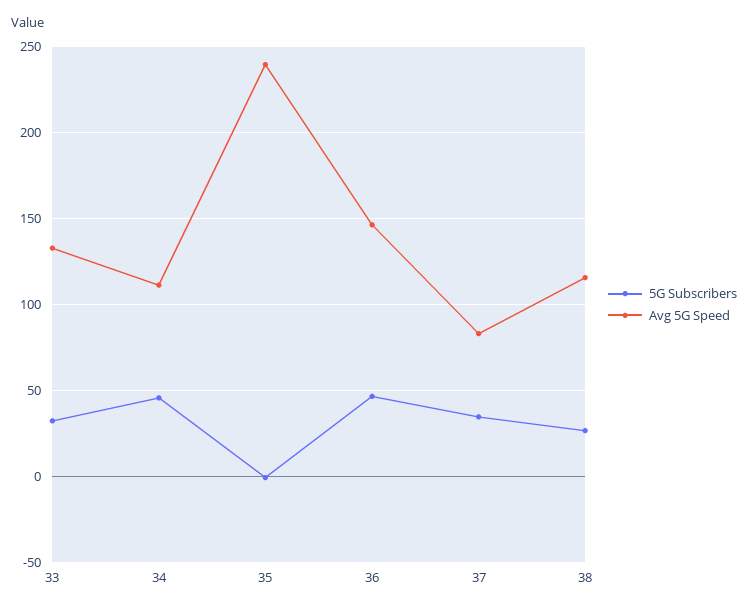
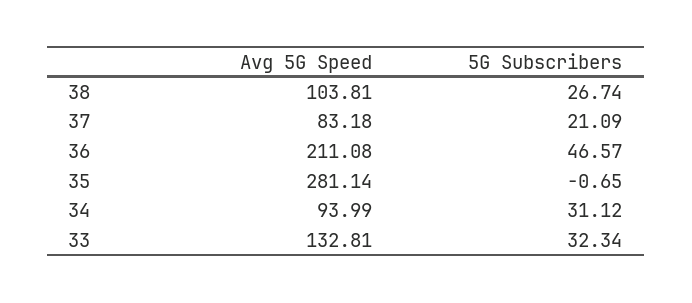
5G Subscribers, 34: 45 -> 31.12
Avg 5G Speed, 34: 110 -> 93.99
Avg 5G Speed, 35: 240 -> 281.14
Avg 5G Speed, 36: 145 -> 211.08
5G Subscribers, 37: 35 -> 21.09
Avg 5G Speed, 38: 115 -> 103.81

